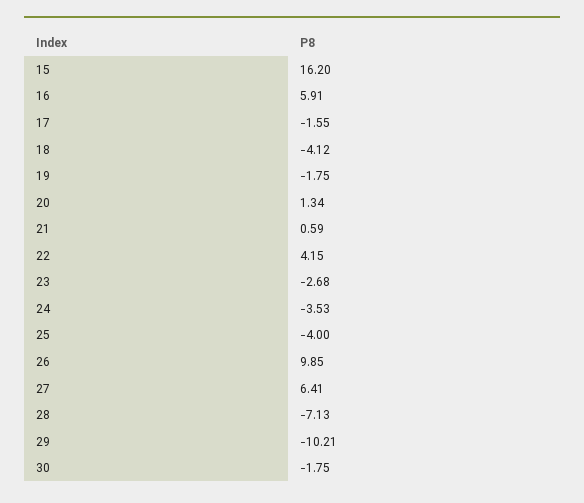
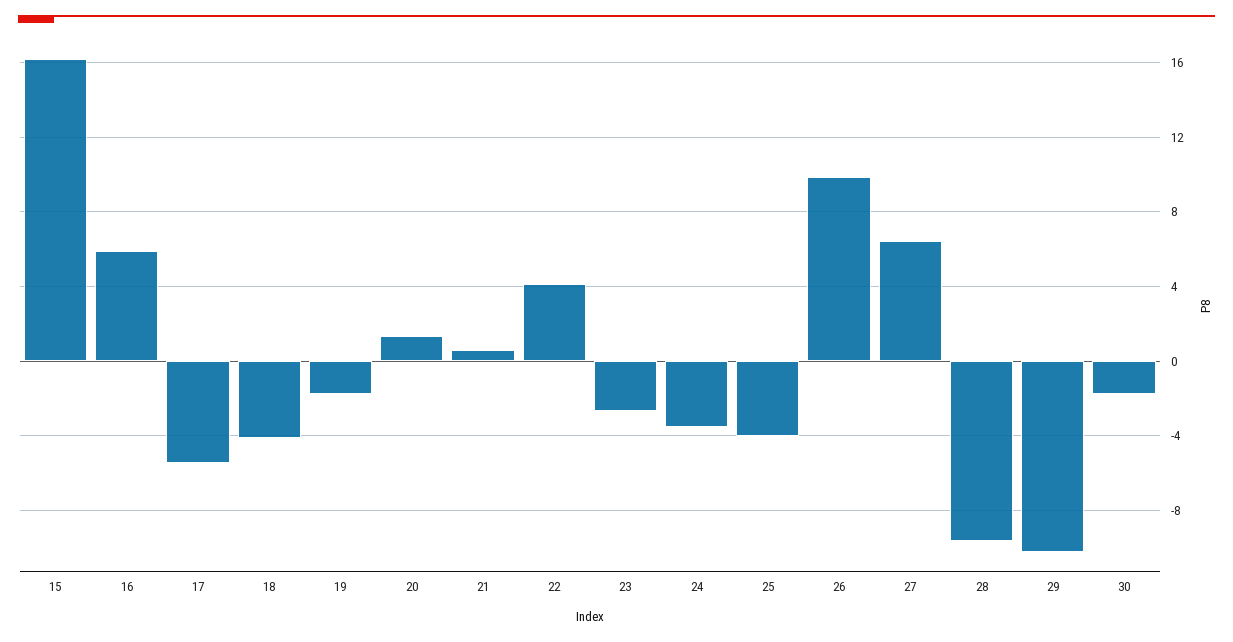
17: -1.55 -> -5.5
28: -7.13 -> -9.5

